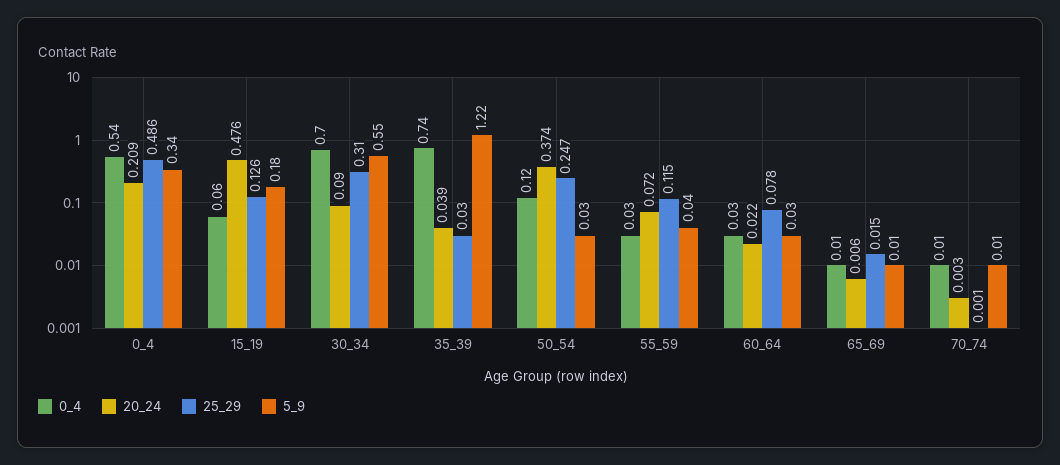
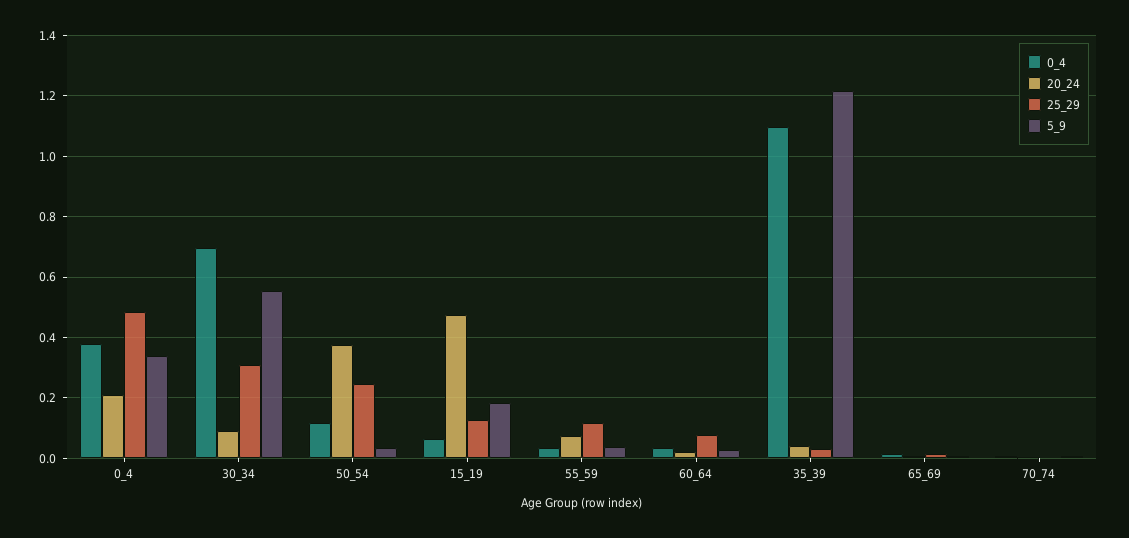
0_4, 0_4: 0.54 -> 0.38
0_4, 35_39: 0.74 -> 1.1

